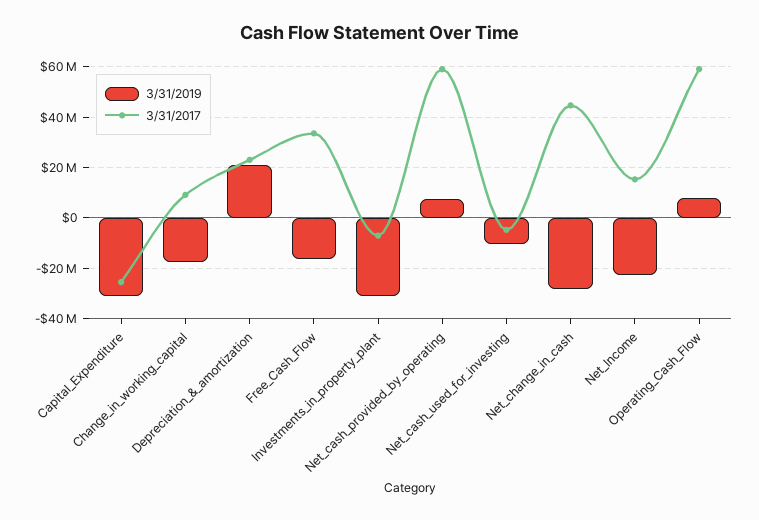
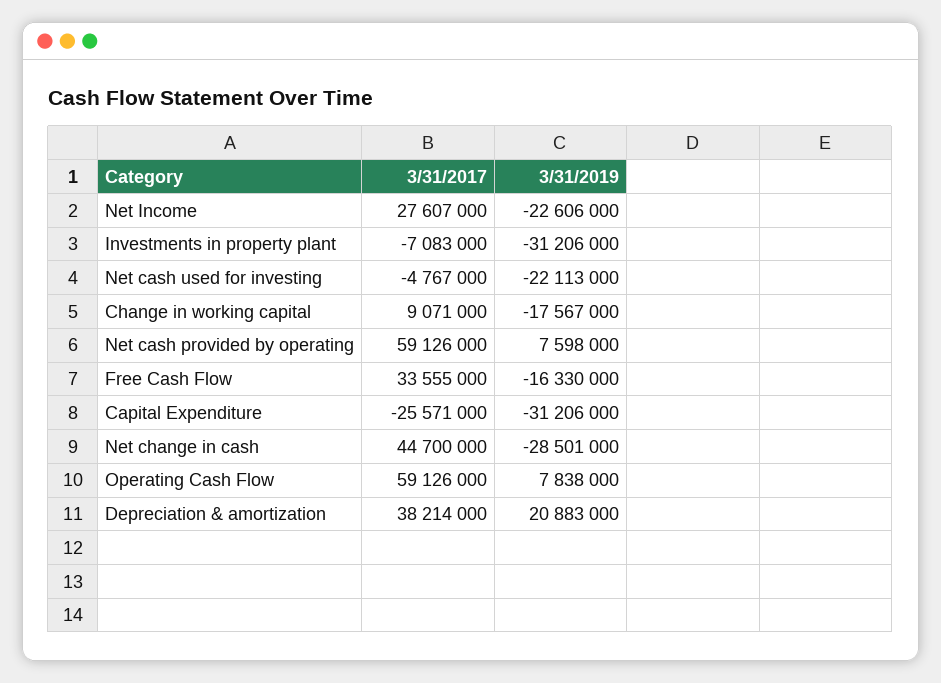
3/31/2017, Depreciation_&_amortization: 22500000 -> 38214000
3/31/2019, Net_cash_used_for_investing: -10000000 -> -22113000
3/31/2017, Net_Income: 15000000 -> 27607000

